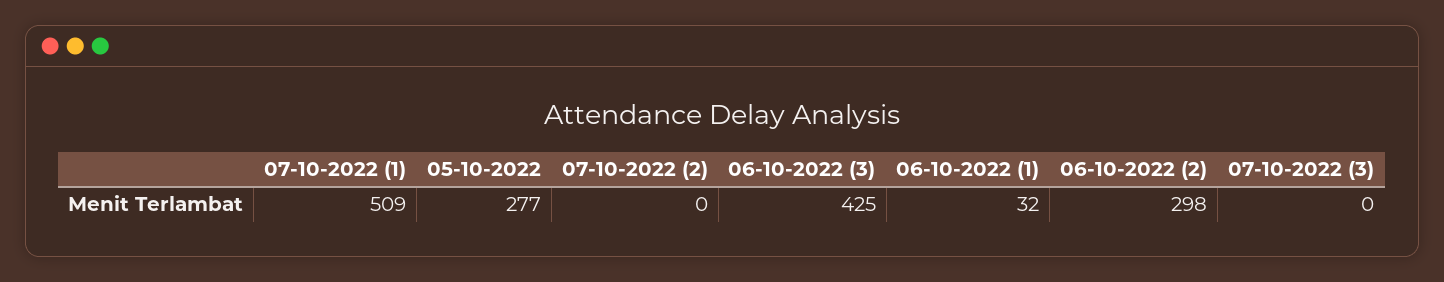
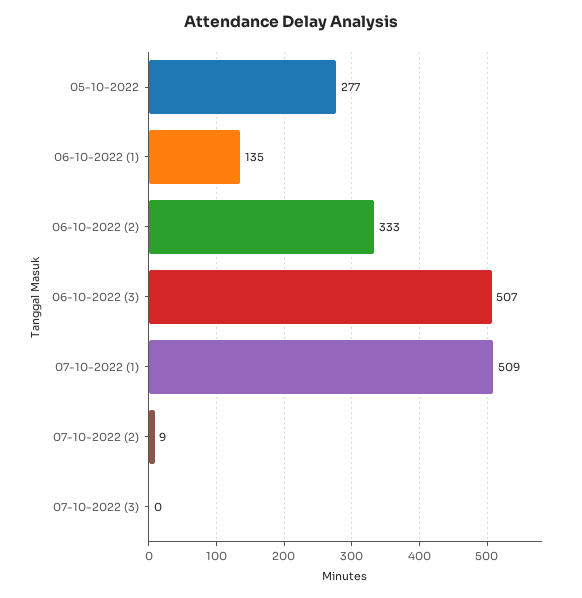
07-10-2022 (2): 0 -> 9
06-10-2022 (3): 425 -> 507
06-10-2022 (1): 32 -> 135
06-10-2022 (2): 298 -> 333

